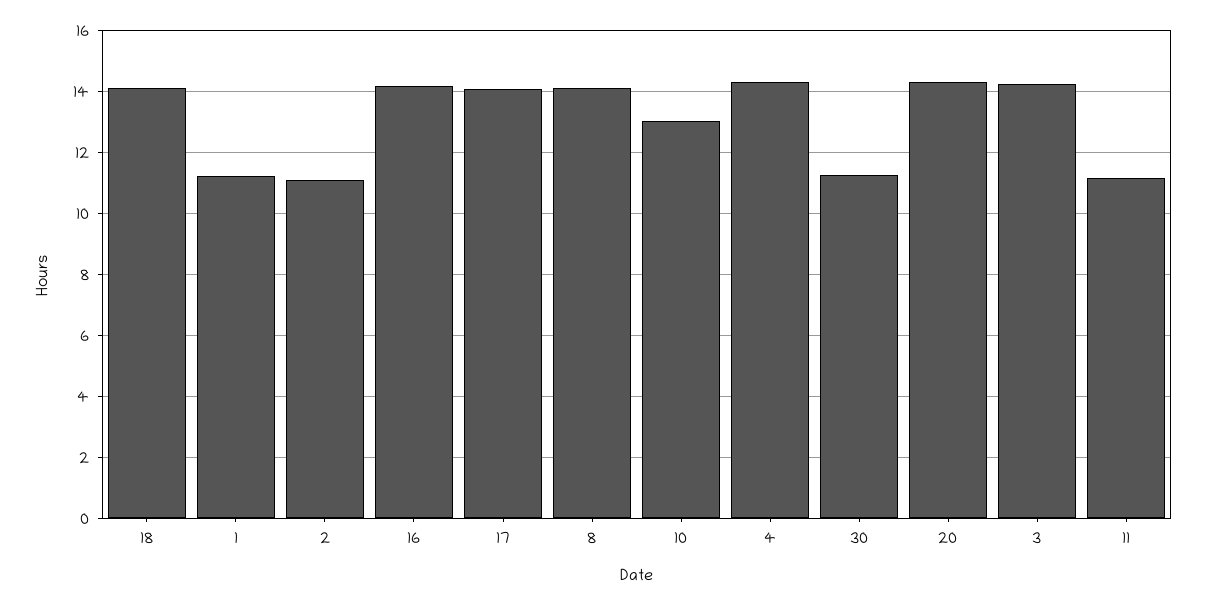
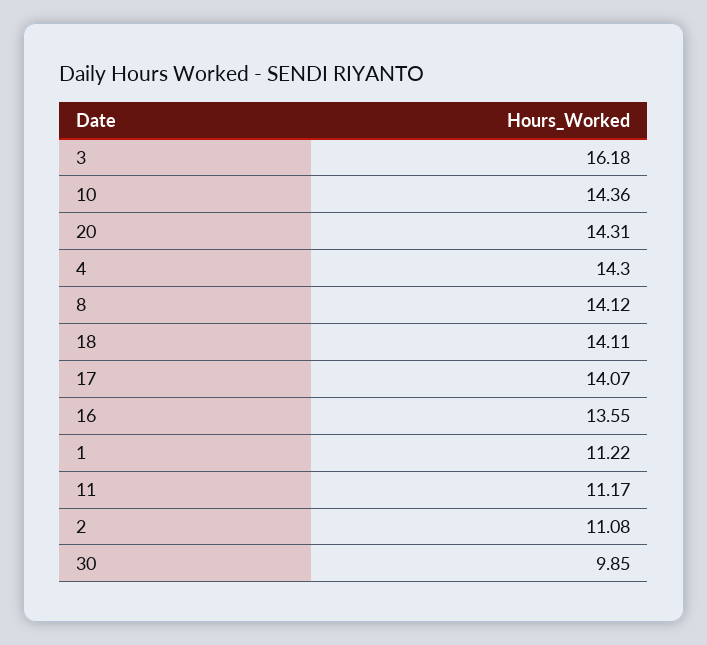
16: 14.2 -> 13.55
10: 13 -> 14.36
30: 11.2 -> 9.85
3: 14.2 -> 16.18

